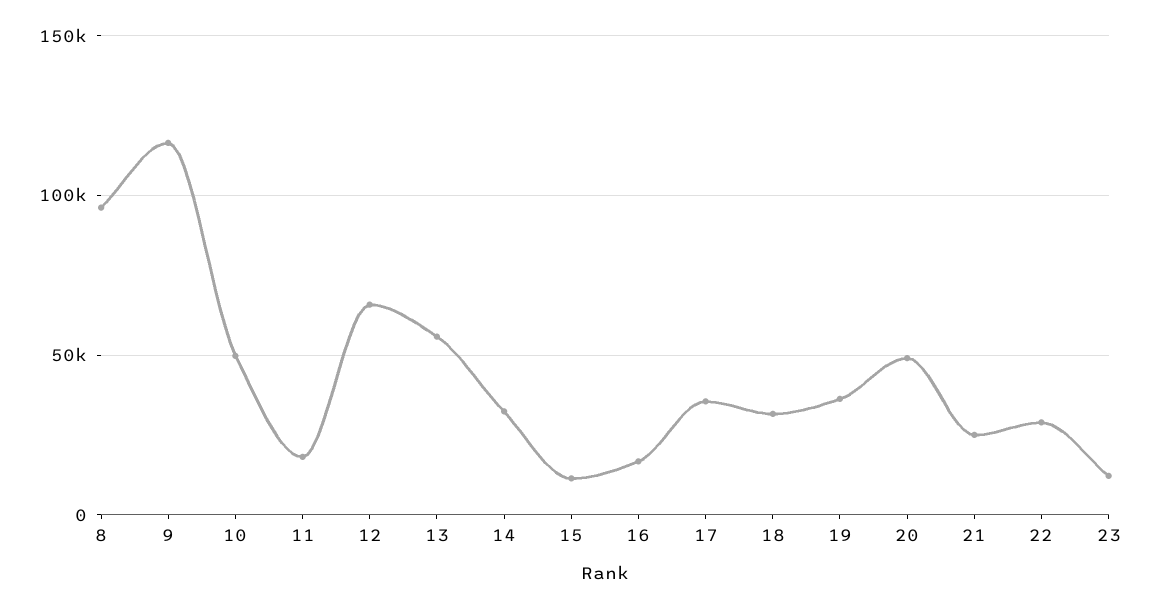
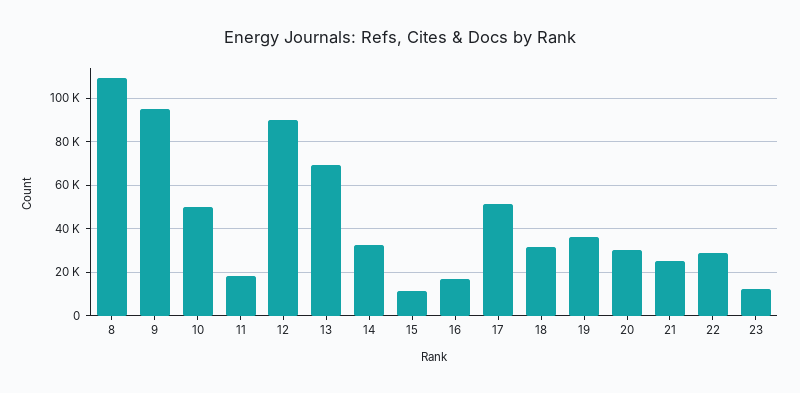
8: 95000 -> 110000
9: 115000 -> 95000
12: 65000 -> 90000
13: 55000 -> 70000
17: 35000 -> 50000
20: 50000 -> 30000

